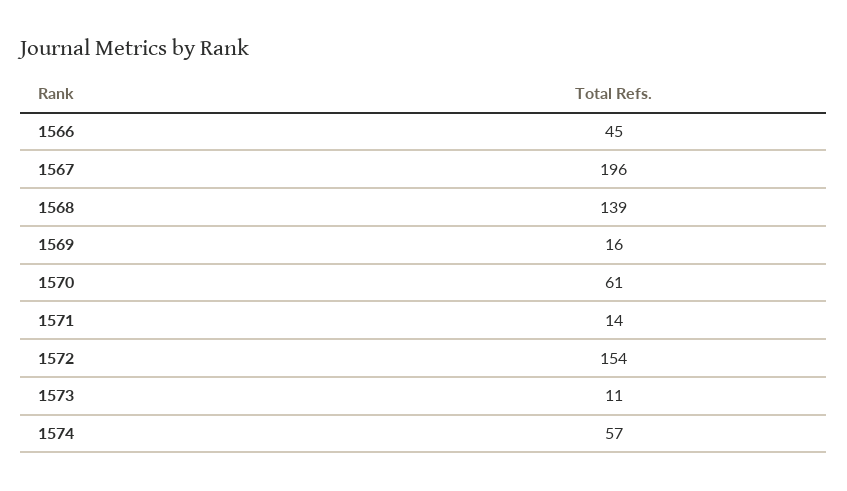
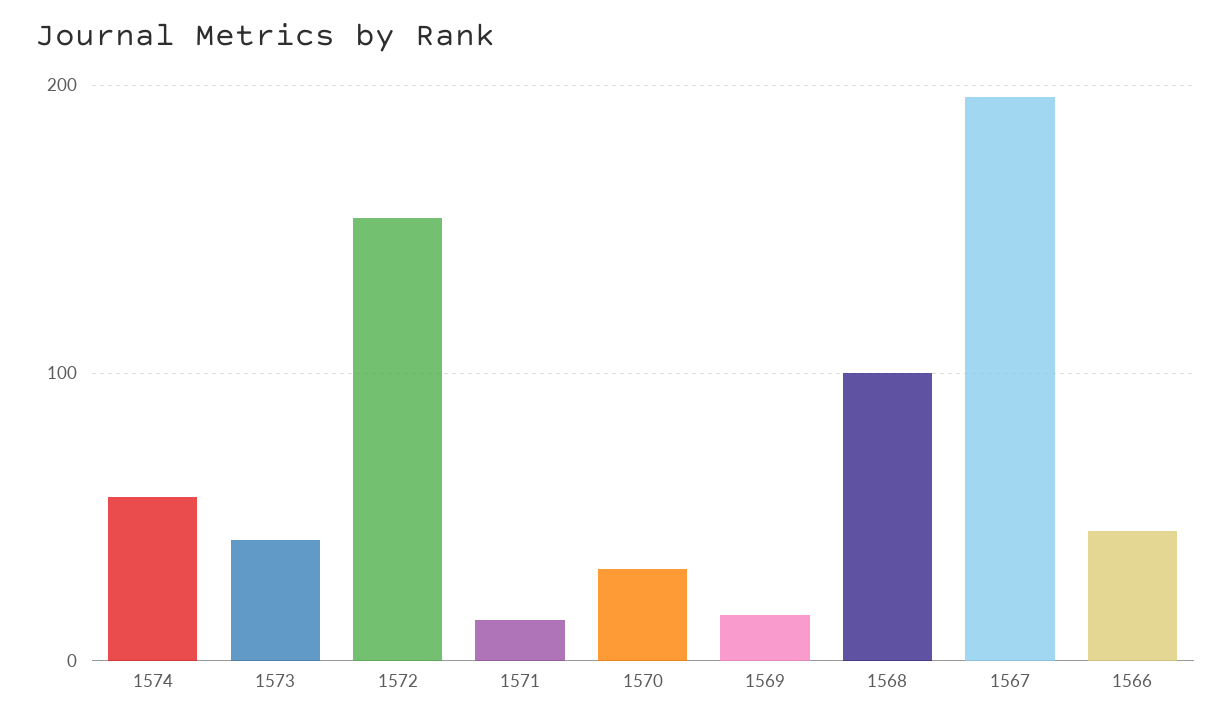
1568: 139 -> 100
1570: 61 -> 30
1573: 11 -> 40

